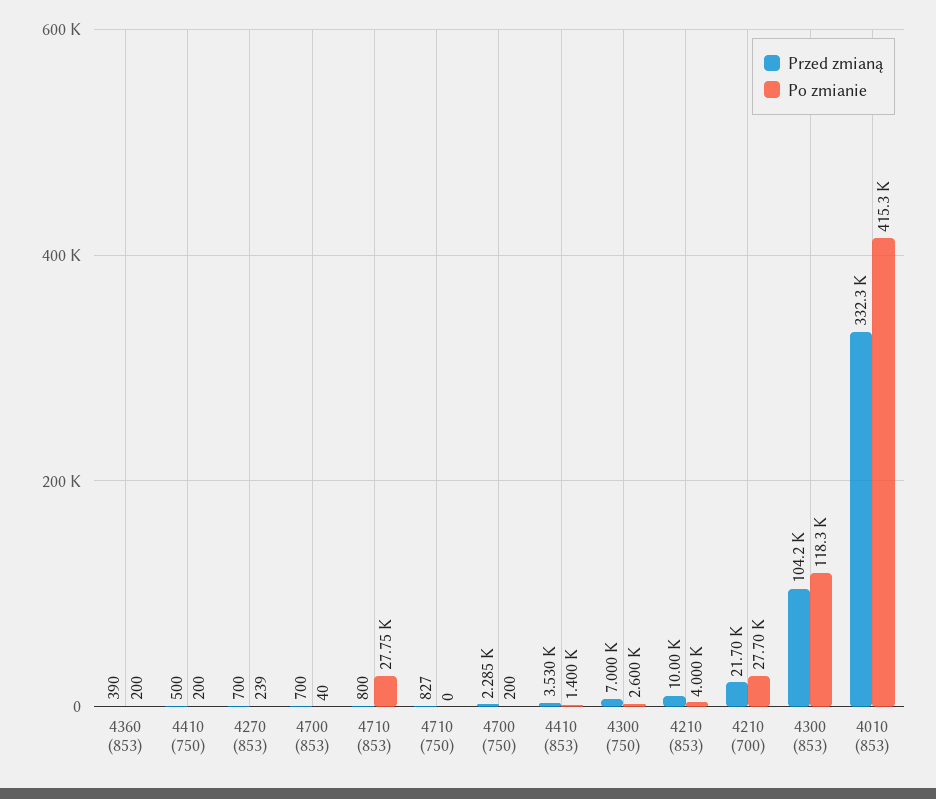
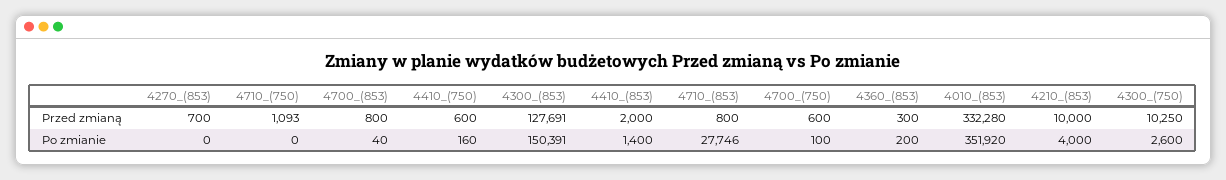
Przed zmianą, 4360 (853): 390 -> 300
Przed zmianą, 4410 (750): 500 -> 600
Po zmianie, 4410 (750): 200 -> 160
Po zmianie, 4270 (853): 239 -> 0
Przed zmianą, 4700 (853): 700 -> 800
Przed zmianą, 4710 (750): 827 -> 1093
Przed zmianą, 4700 (750): 2285 -> 600
Po zmianie, 4700 (750): 200 -> 100
Przed zmianą, 4410 (853): 3530 -> 2000
Przed zmianą, 4300 (750): 7000 -> 10250
Przed zmianą, 4210 (700): 21700 -> none
Po zmianie, 4210 (700): 27700 -> none
Przed zmianą, 4300 (853): 104200 -> 127691
Po zmianie, 4300 (853): 118300 -> 150391
Po zmianie, 4010 (853): 415300 -> 351920

